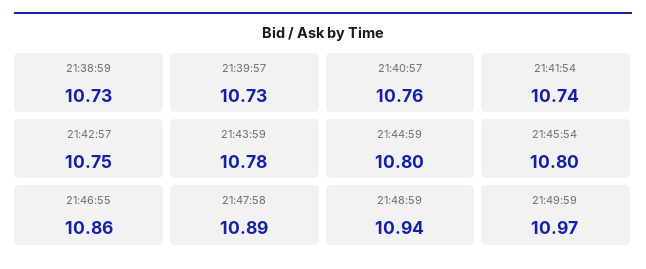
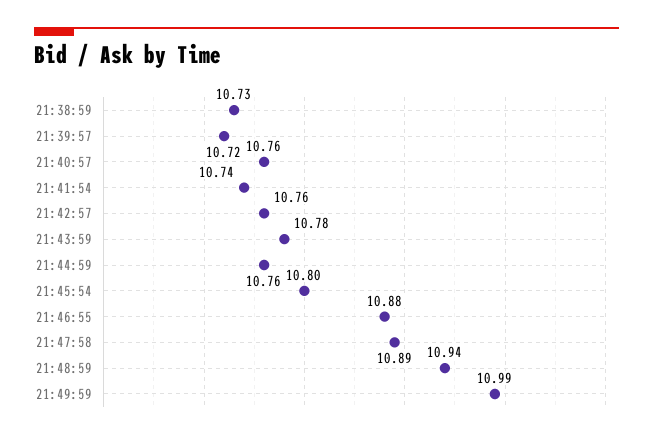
21:39:57: 10.73 -> 10.72
21:42:57: 10.75 -> 10.76
21:44:59: 10.8 -> 10.76
21:46:55: 10.86 -> 10.88
21:49:59: 10.97 -> 10.99

